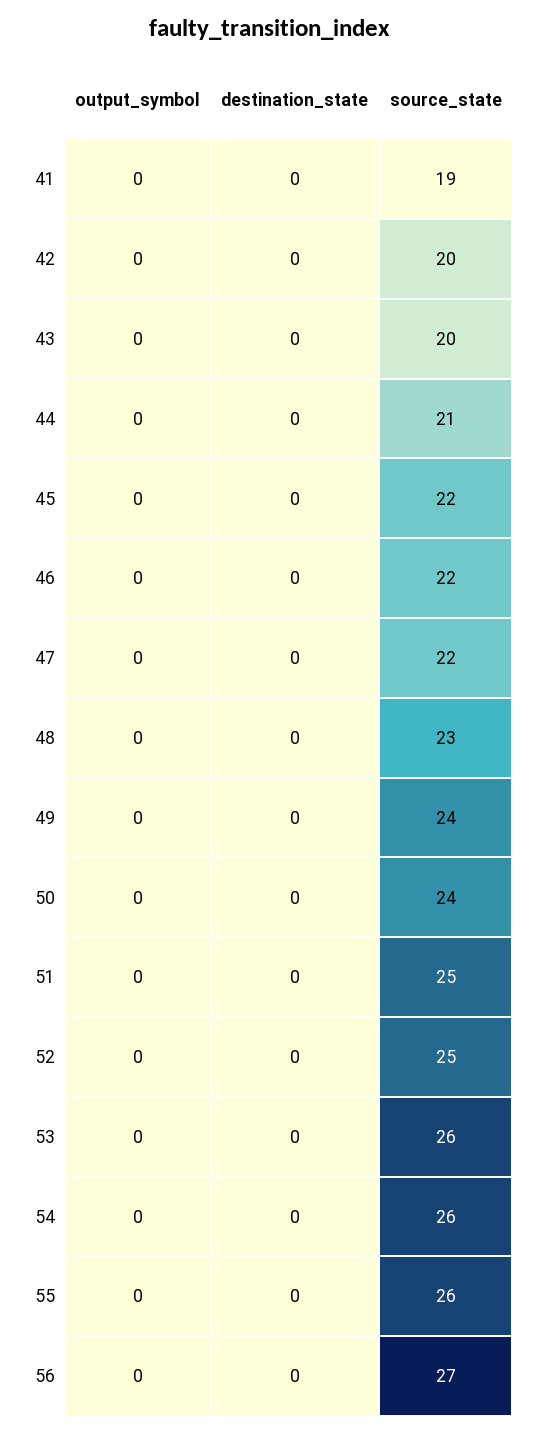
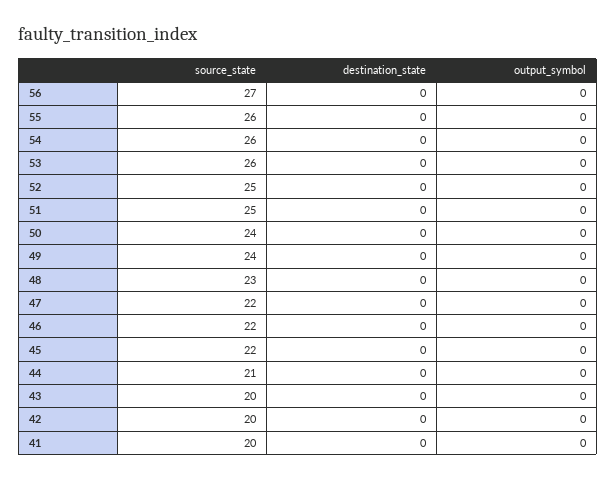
source_state, 41: 19 -> 20

